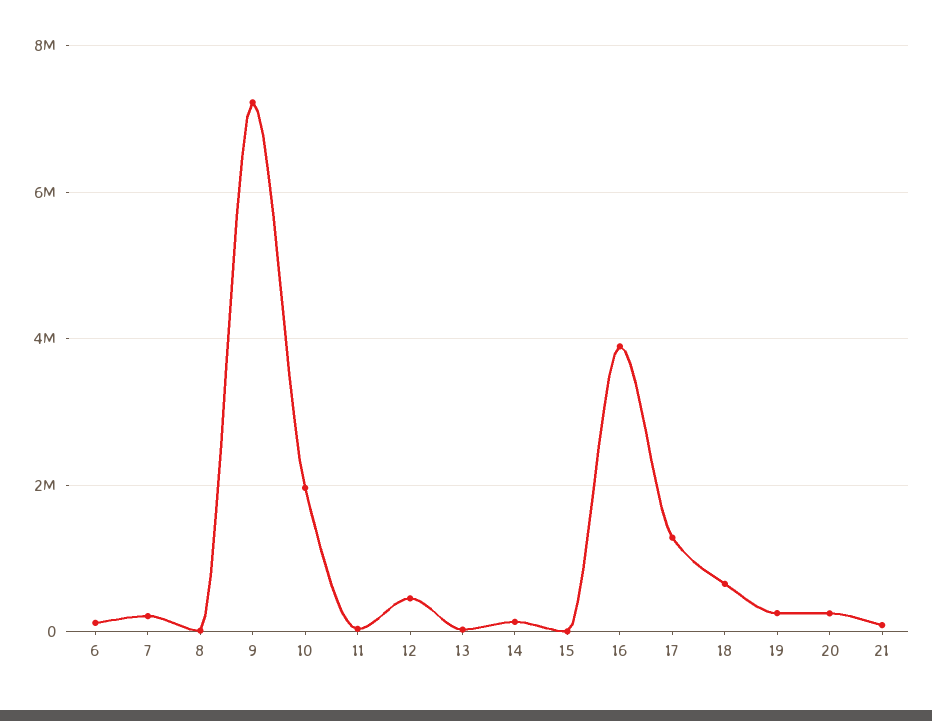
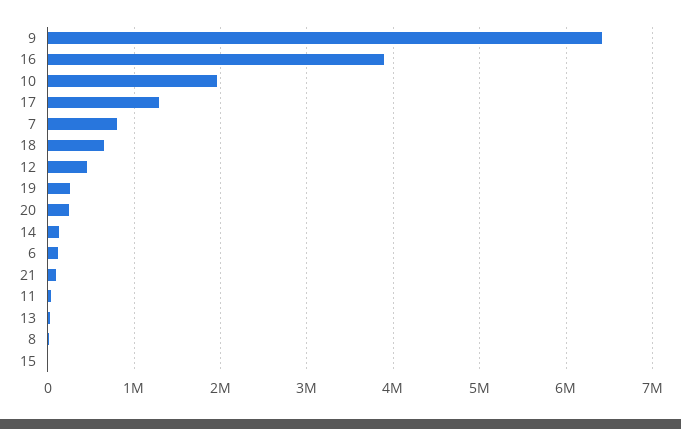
7: 200000 -> 800000
9: 7200000 -> 6400000

